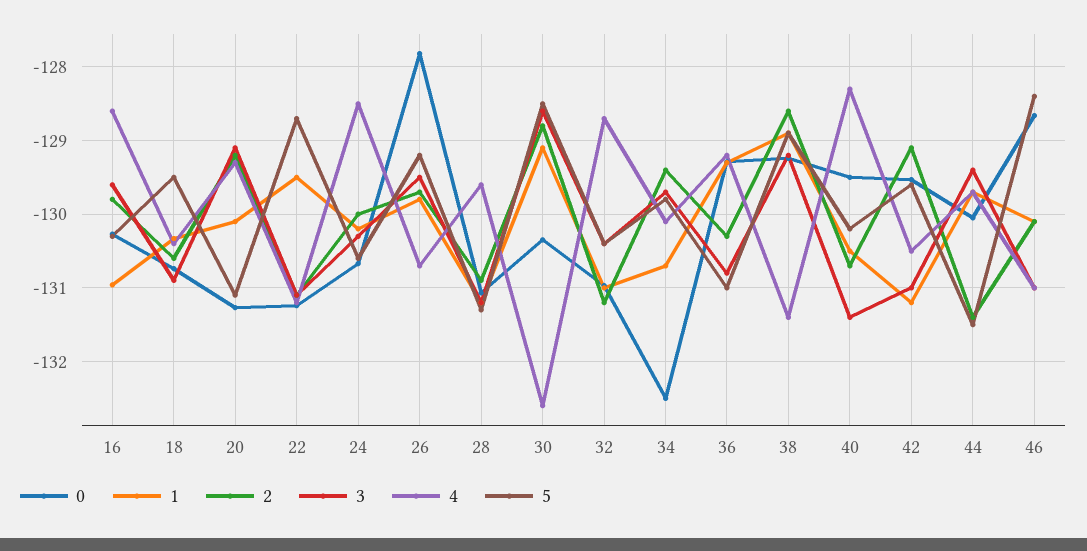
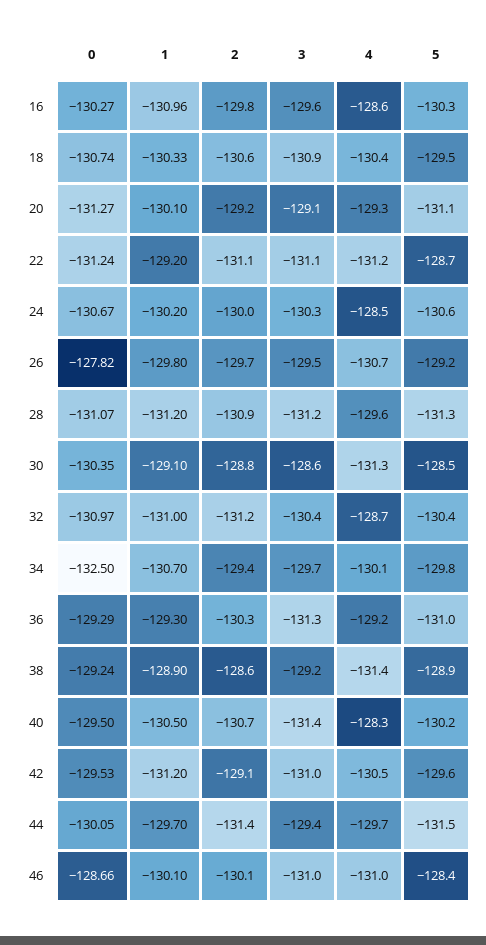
1, 22: -129.5 -> -129.2
4, 30: -132.6 -> -131.3
3, 36: -130.8 -> -131.3

